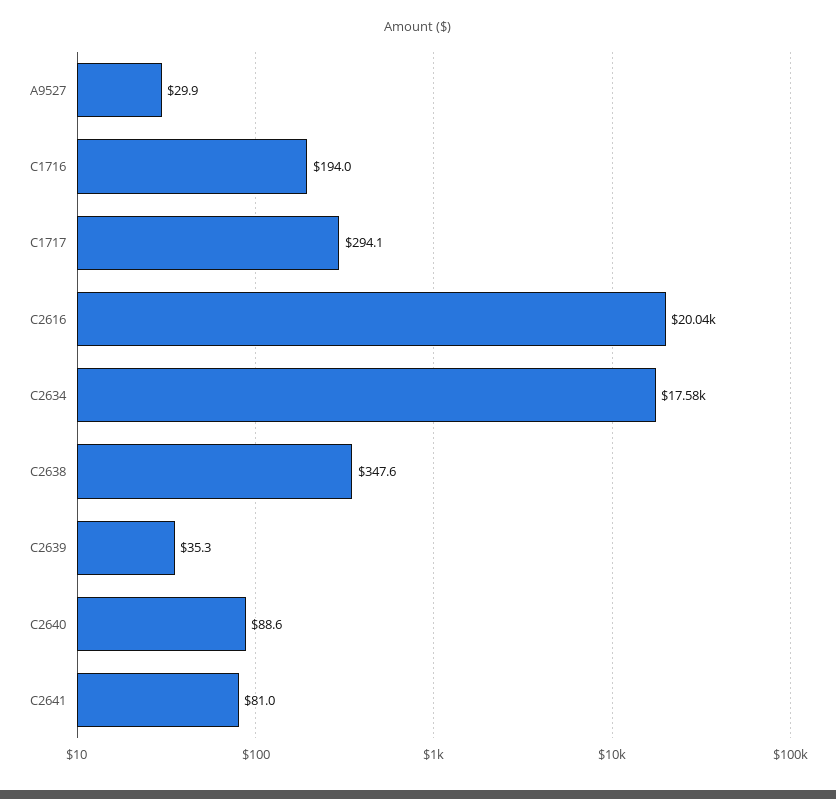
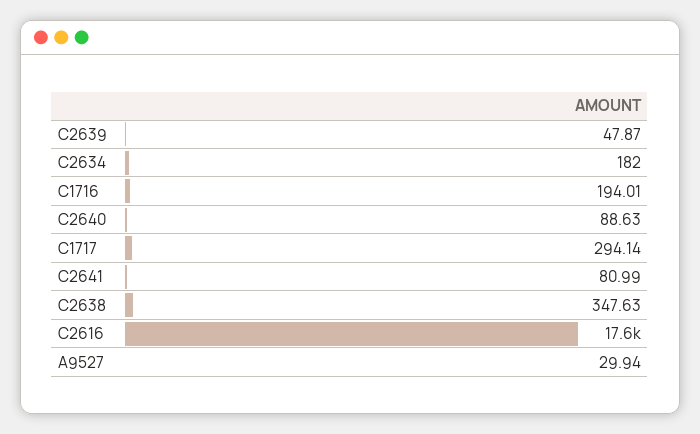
C2616: 20040 -> 17600
C2634: 17580 -> 182
C2639: 35.3 -> 47.87

